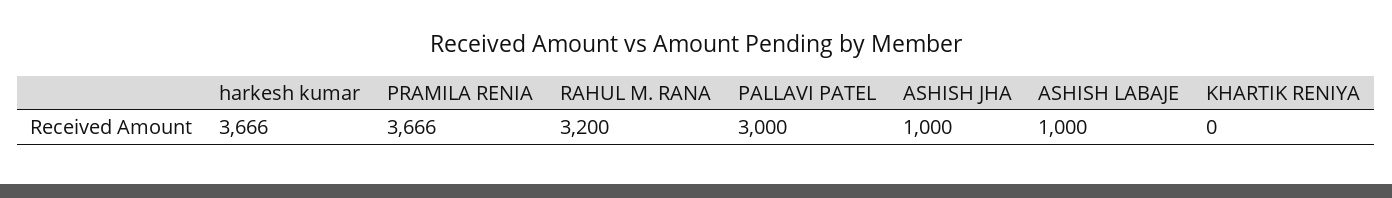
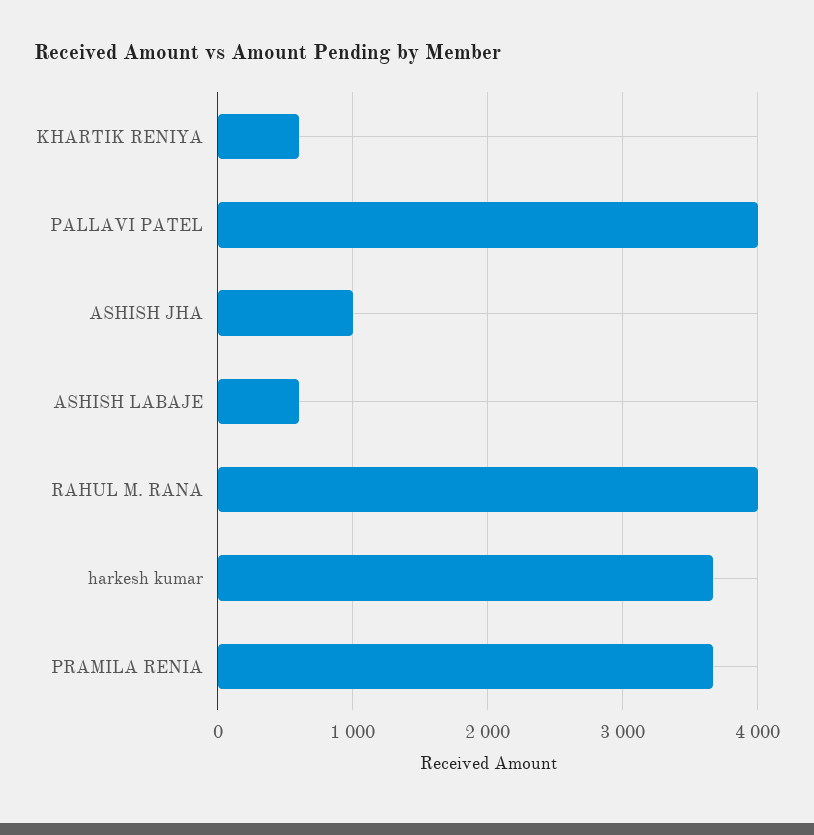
RAHUL M. RANA: 3200 -> 4000
PALLAVI PATEL: 3000 -> 4000
ASHISH LABAJE: 1000 -> 600
KHARTIK RENIYA: 0 -> 600

